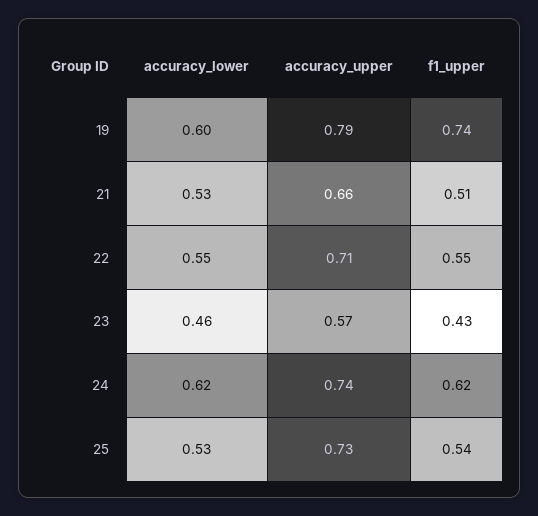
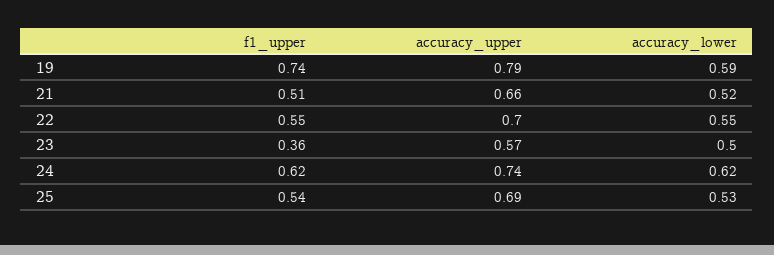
accuracy_lower, 19: 0.6 -> 0.59
accuracy_lower, 21: 0.53 -> 0.52
accuracy_upper, 22: 0.71 -> 0.7
accuracy_lower, 23: 0.46 -> 0.5
f1_upper, 23: 0.43 -> 0.36
accuracy_upper, 25: 0.73 -> 0.69

